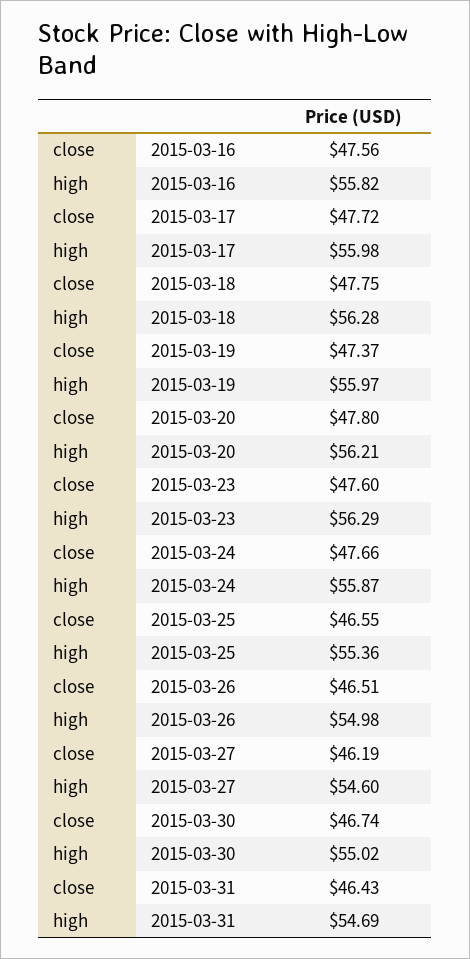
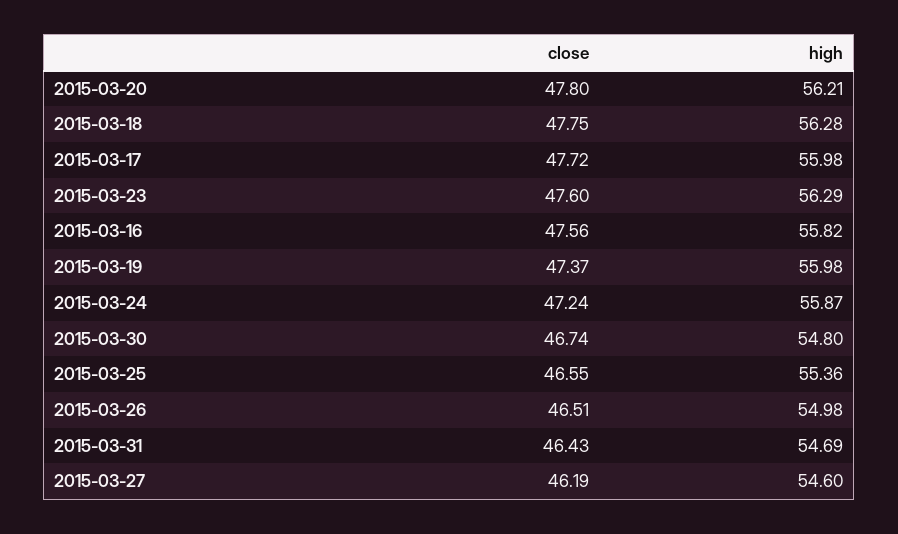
high, 2015-03-19: 55.97 -> 55.98
close, 2015-03-24: 47.66 -> 47.24
high, 2015-03-30: 55.02 -> 54.8

